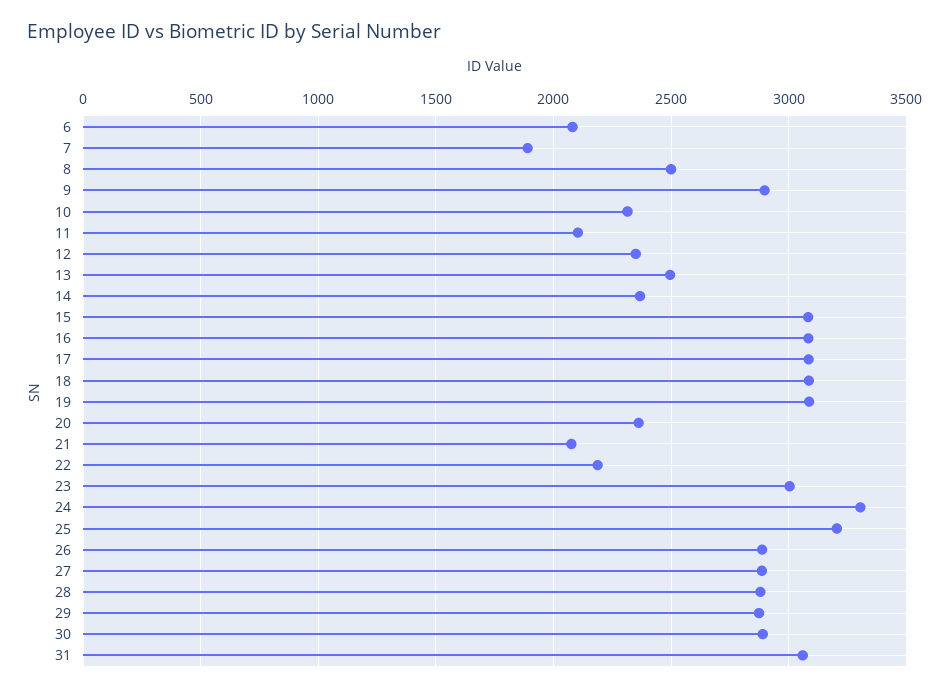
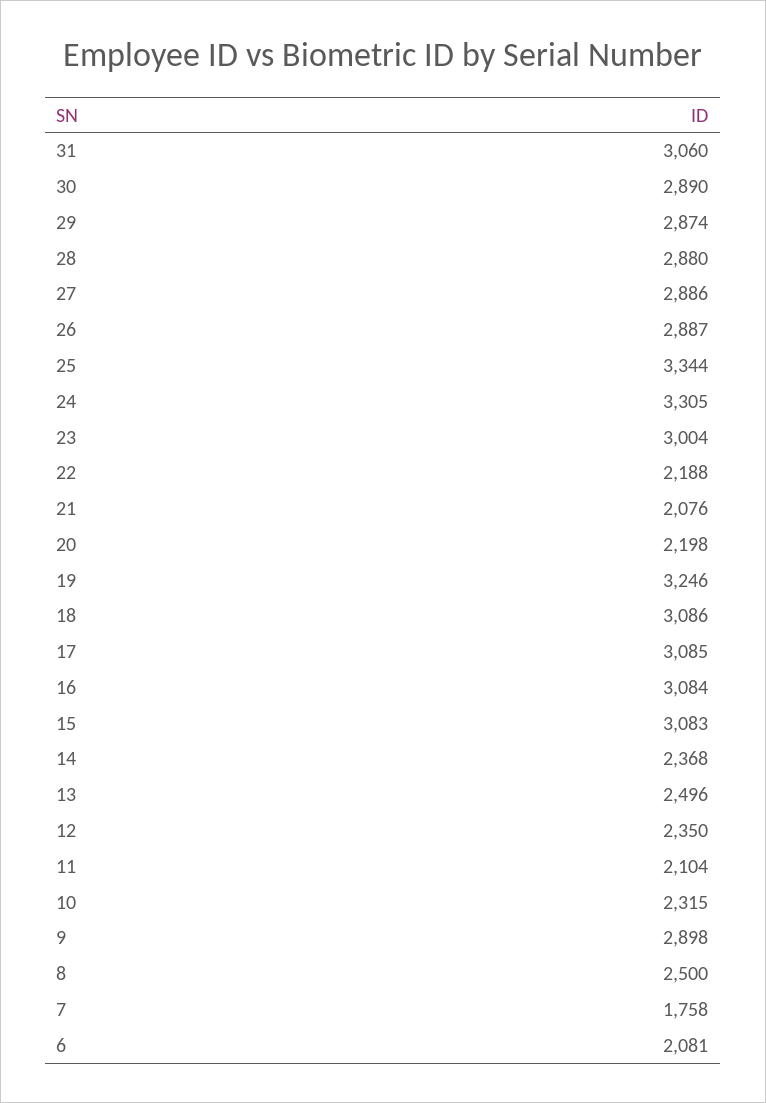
7: 1900 -> 1758
19: 3100 -> 3246
20: 2350 -> 2198
25: 3200 -> 3344

